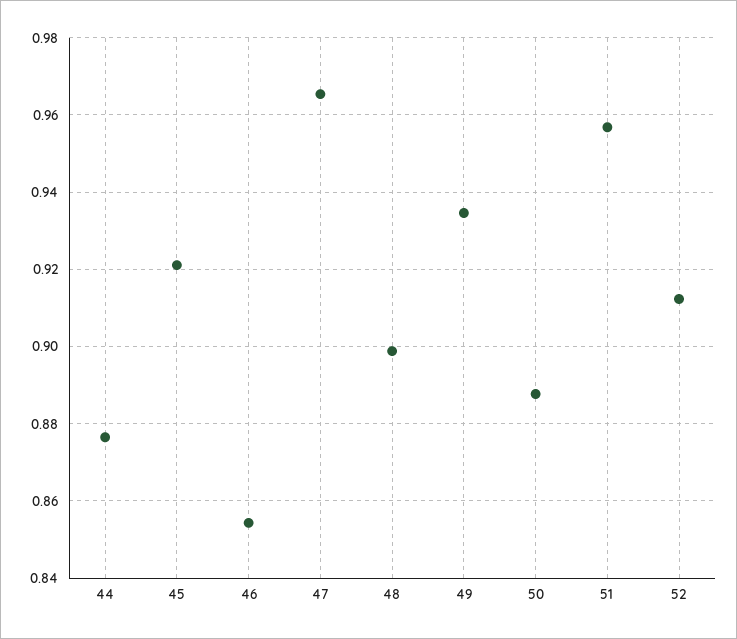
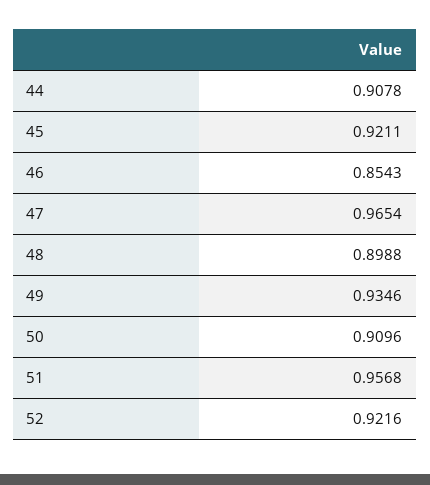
44: 0.876 -> 0.9078
50: 0.888 -> 0.9096
52: 0.912 -> 0.9216

